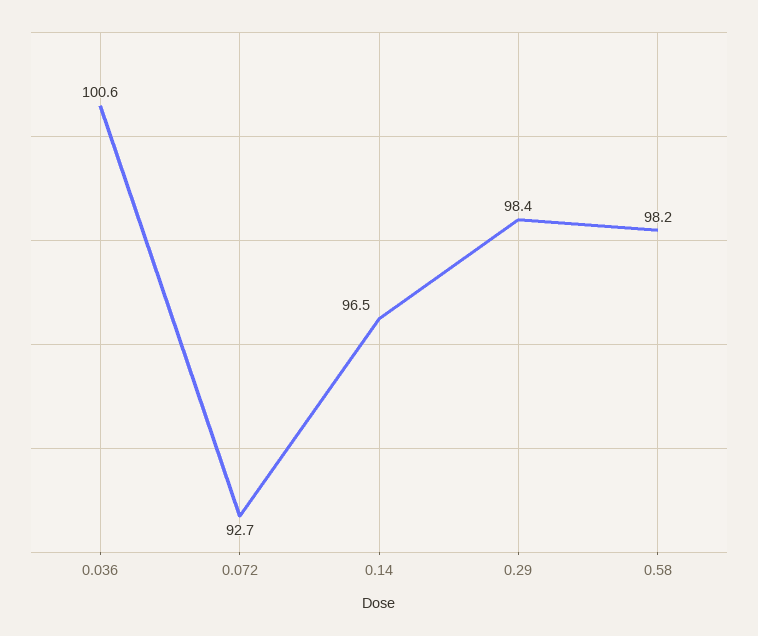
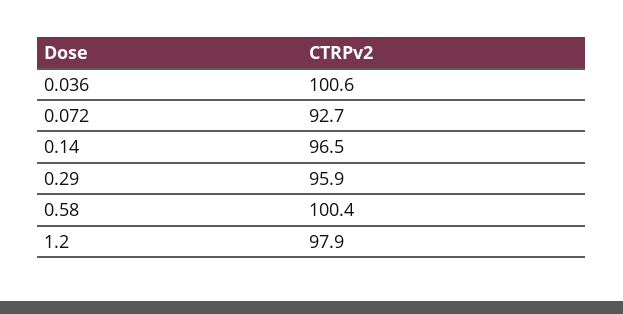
0.29: 98.4 -> 95.9
0.58: 98.2 -> 100.4
1.2: none -> 97.9

